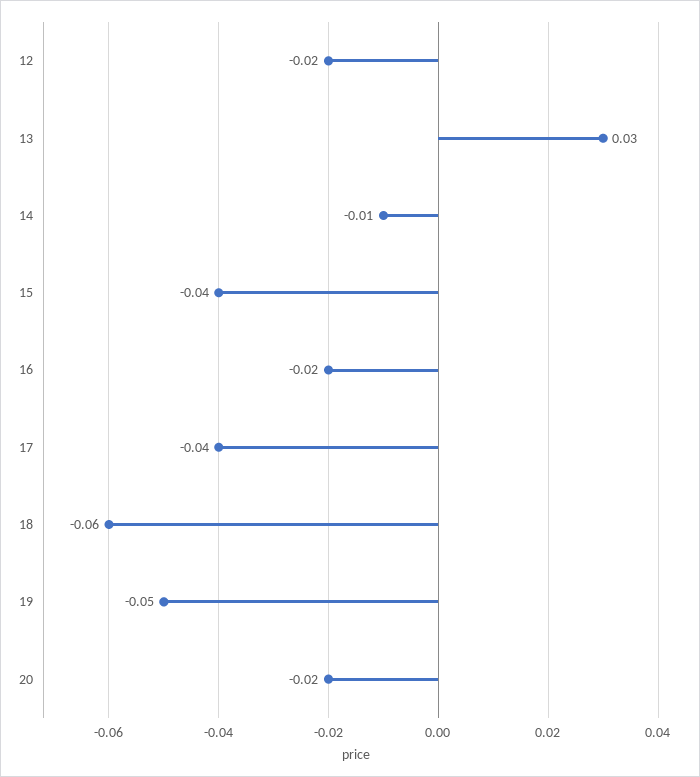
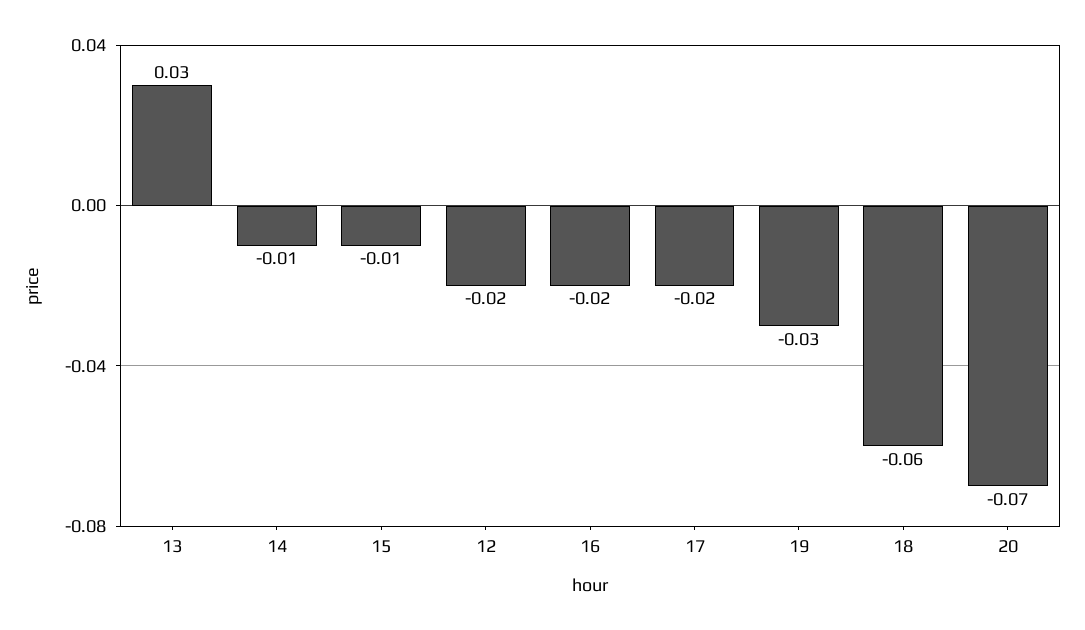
15: -0.04 -> -0.01
17: -0.04 -> -0.02
19: -0.05 -> -0.03
20: -0.02 -> -0.07

